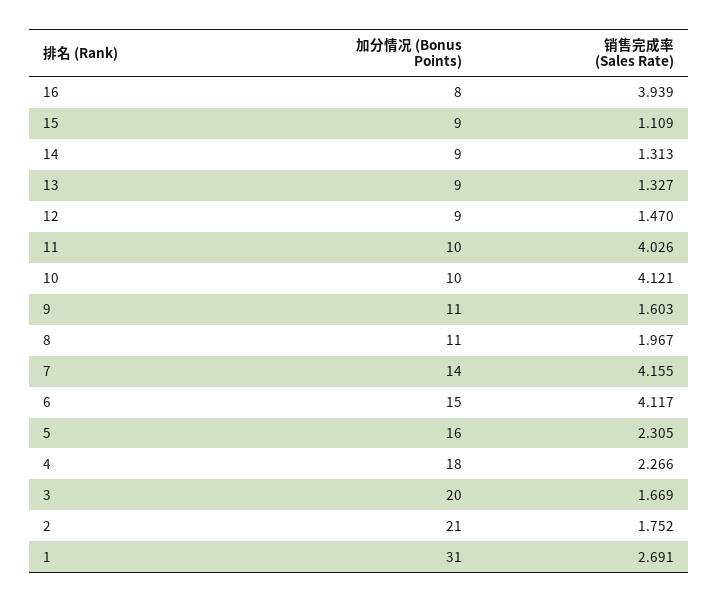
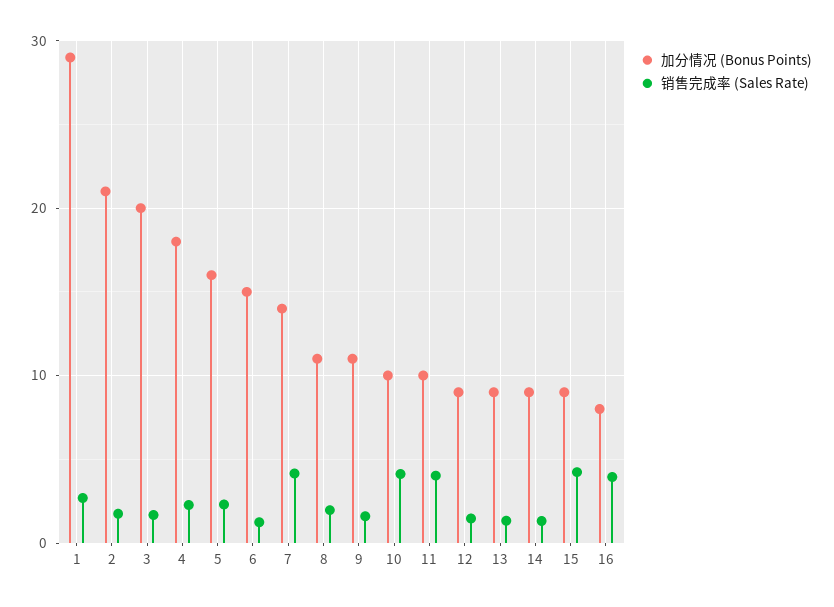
销售完成率 (Sales Rate), 15: 1.109 -> 4
销售完成率 (Sales Rate), 6: 4.117 -> 1
加分情况 (Bonus Points), 1: 31 -> 29

